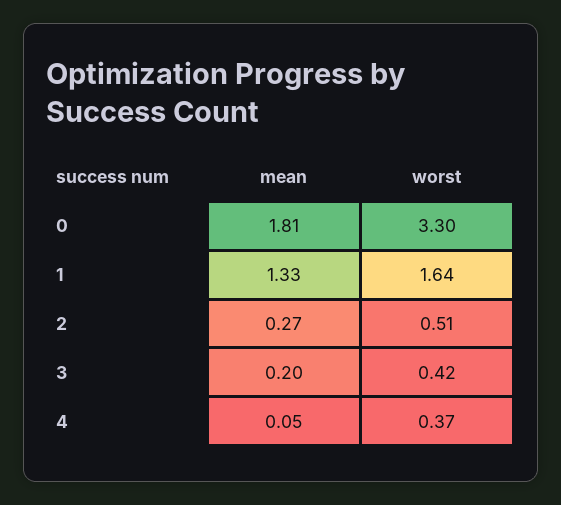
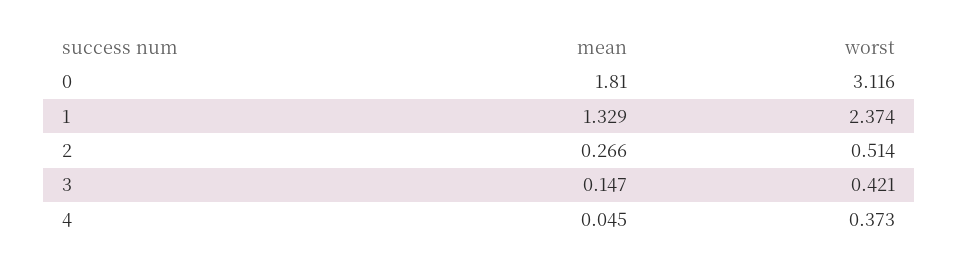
worst, 0: 3.3 -> 3.116
worst, 1: 1.64 -> 2.374
mean, 3: 0.2 -> 0.147

